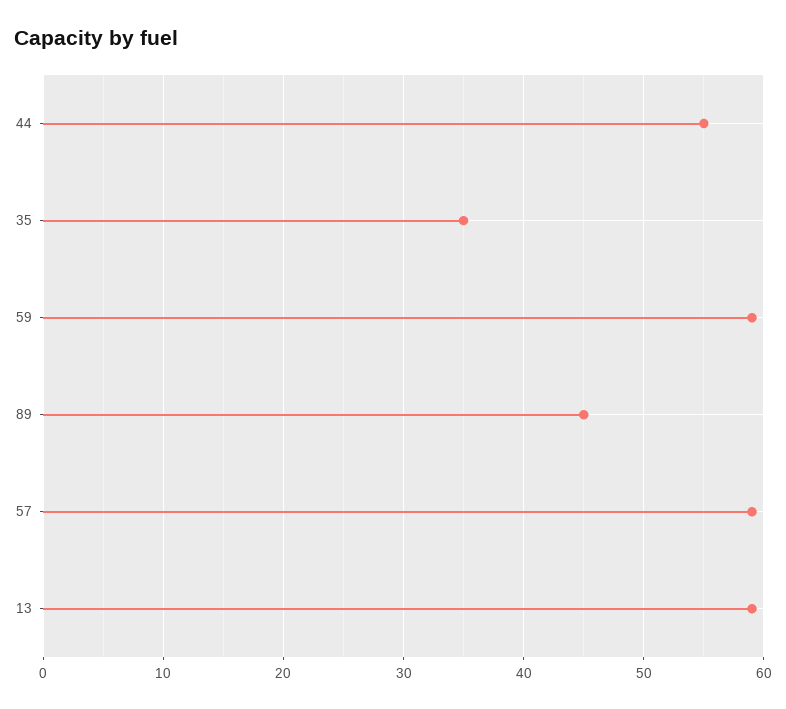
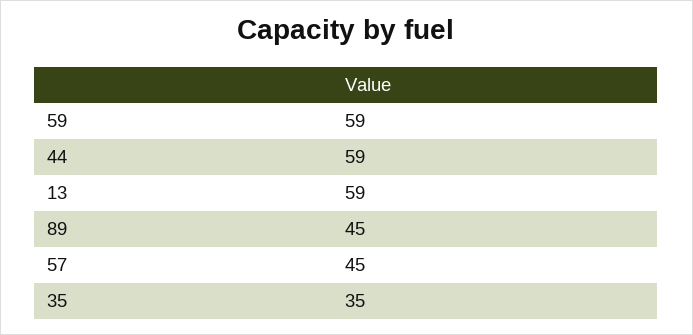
44: 55 -> 59
57: 59 -> 45

